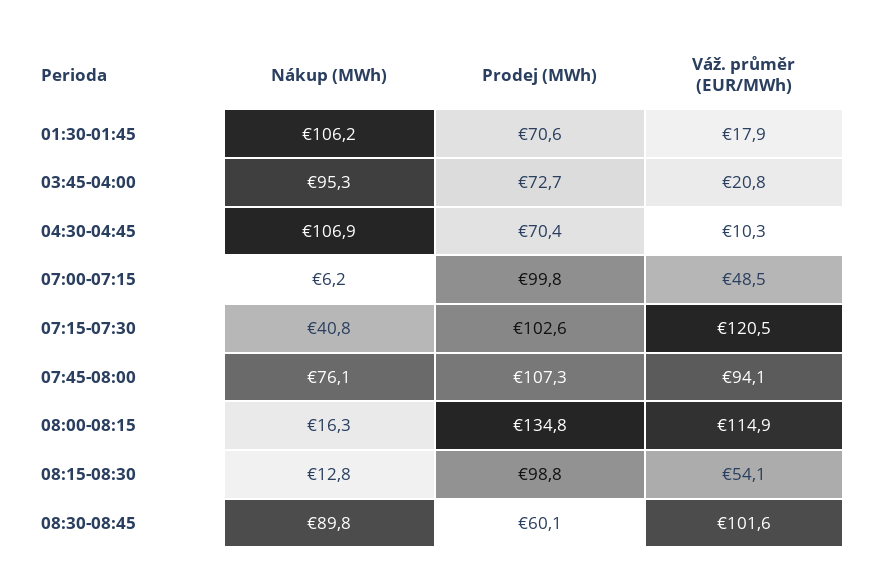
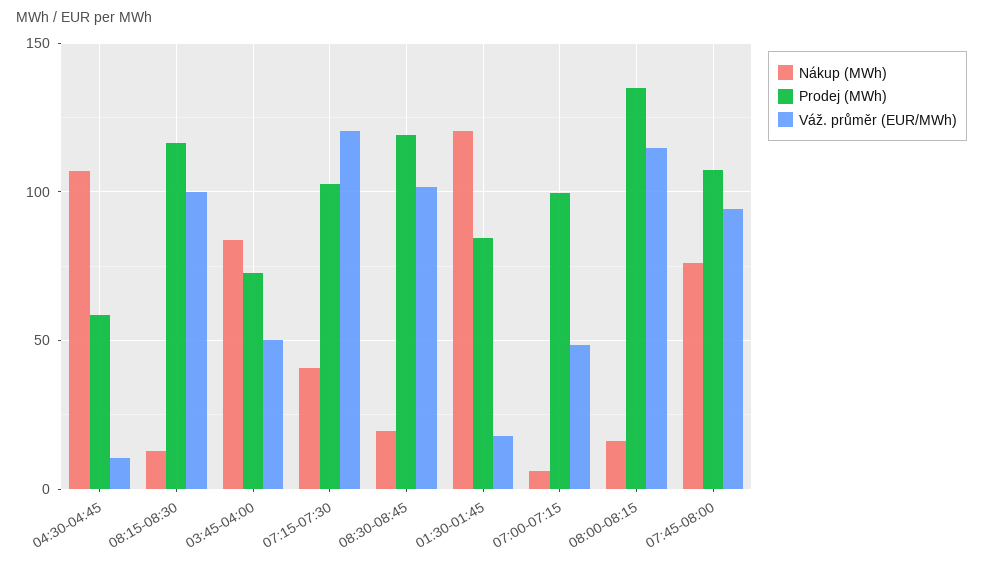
Nákup (MWh), 01:30-01:45: 106.2 -> 120
Prodej (MWh), 01:30-01:45: 70.6 -> 85
Nákup (MWh), 03:45-04:00: 95.3 -> 85
Váž. průměr (EUR/MWh), 03:45-04:00: 20.8 -> 50
Prodej (MWh), 04:30-04:45: 70.4 -> 60
Prodej (MWh), 08:15-08:30: 98.8 -> 115
Váž. průměr (EUR/MWh), 08:15-08:30: 54.1 -> 100
Nákup (MWh), 08:30-08:45: 89.8 -> 20
Prodej (MWh), 08:30-08:45: 60.1 -> 120

